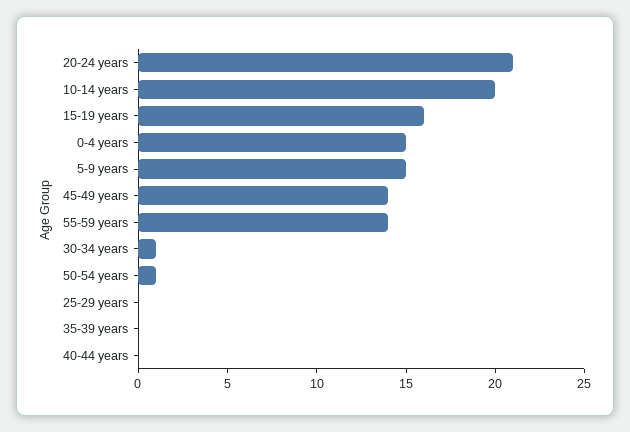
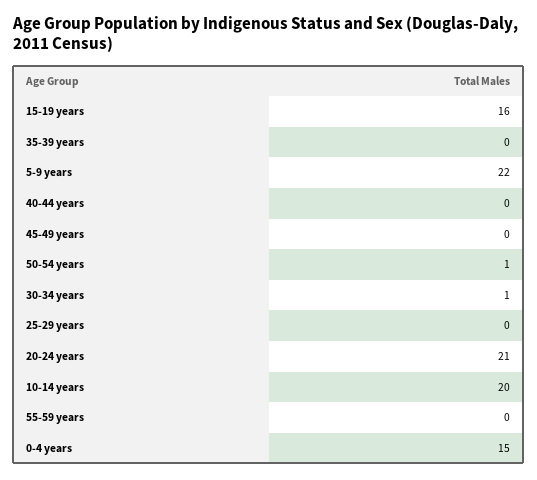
5-9 years: 15 -> 22
45-49 years: 14 -> 0
55-59 years: 14 -> 0

